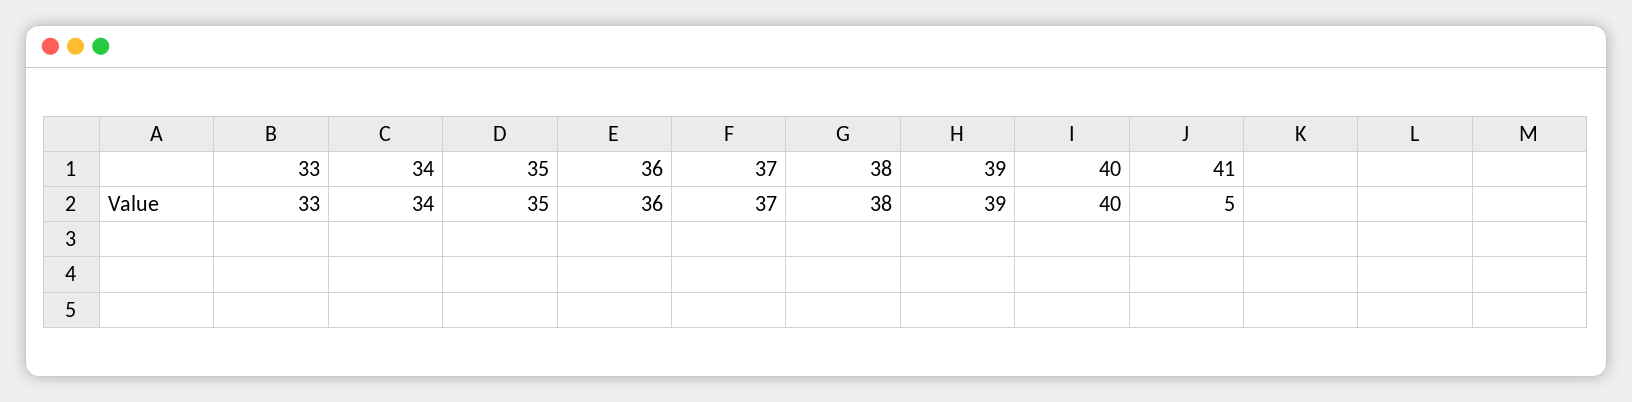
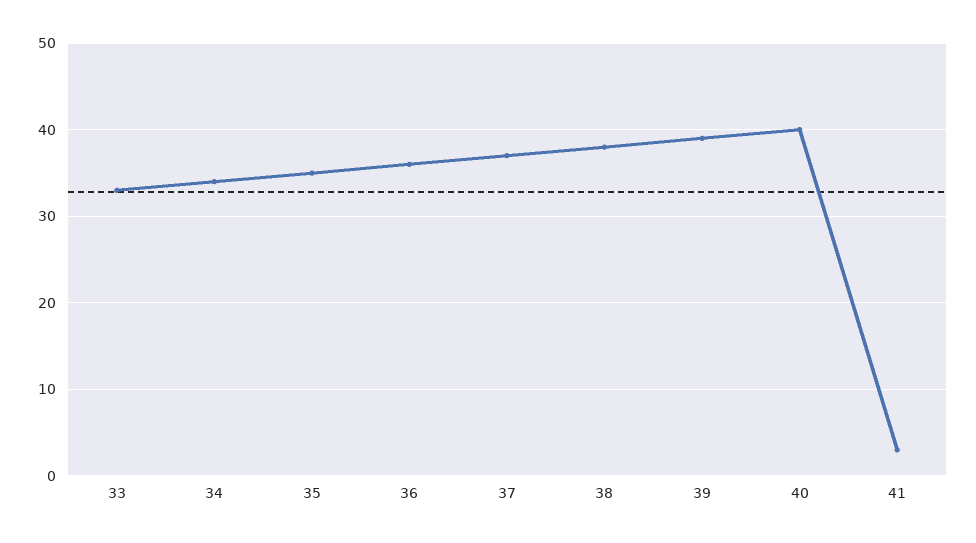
41: 5 -> 3

